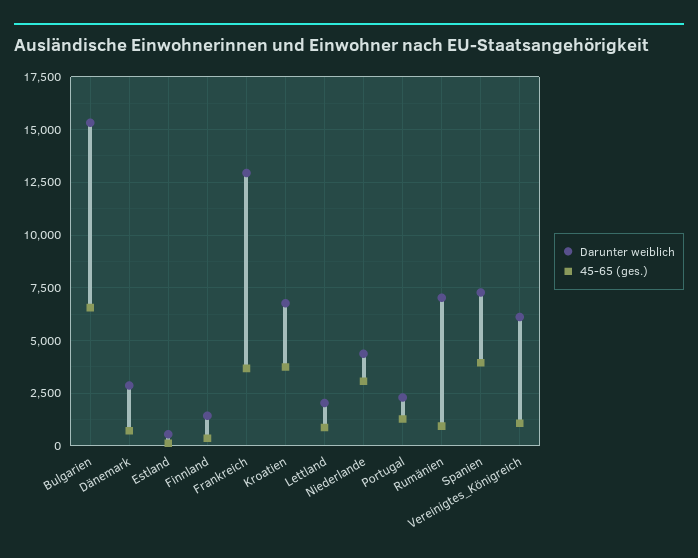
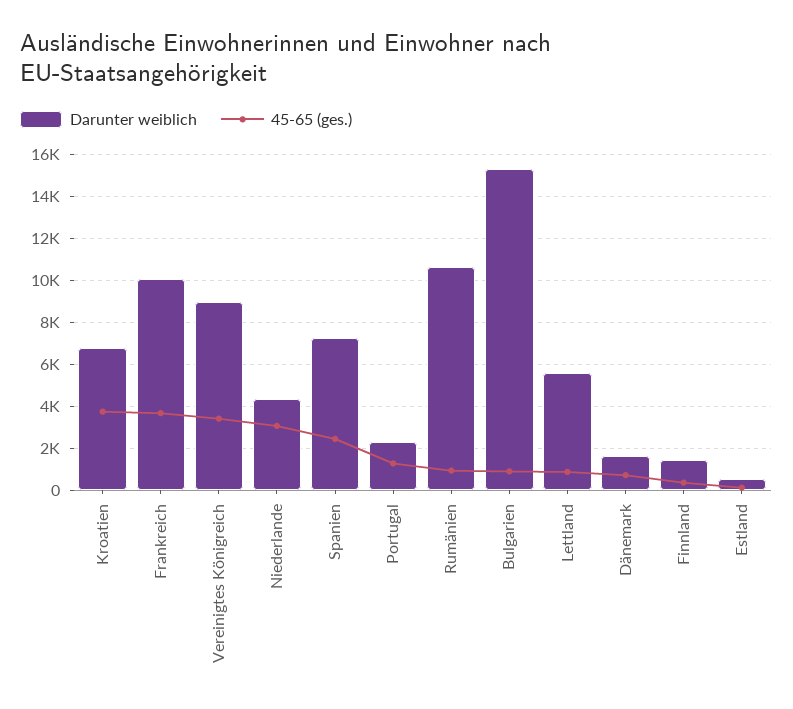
45-65 (ges.), Bulgarien: 6500 -> 1000
Darunter weiblich, Dänemark: 3000 -> 1500
Darunter weiblich, Frankreich: 13000 -> 10000
Darunter weiblich, Lettland: 2000 -> 5500
Darunter weiblich, Rumänien: 7000 -> 10500
45-65 (ges.), Spanien: 4000 -> 2500
Darunter weiblich, Vereinigtes_Königreich: 6000 -> 9000
45-65 (ges.), Vereinigtes_Königreich: 1000 -> 3500

